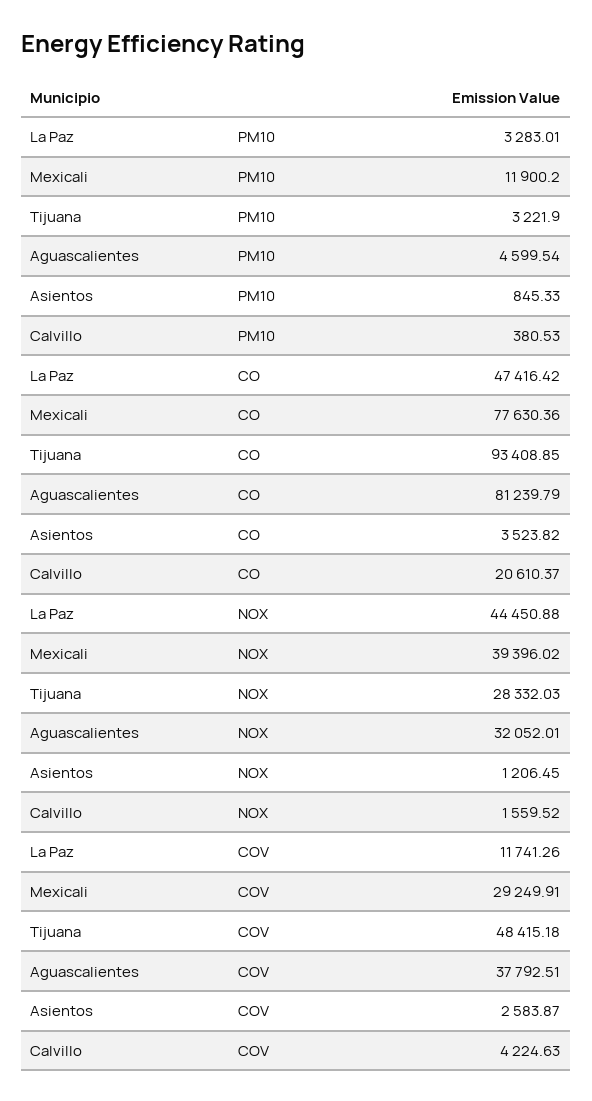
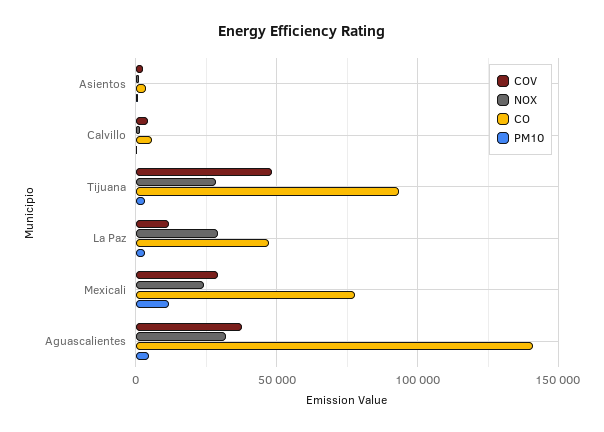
CO, Aguascalientes: 81239.79 -> 140000
CO, Calvillo: 20610.37 -> 5000
NOX, La Paz: 44450.88 -> 30000
NOX, Mexicali: 39396.02 -> 25000

